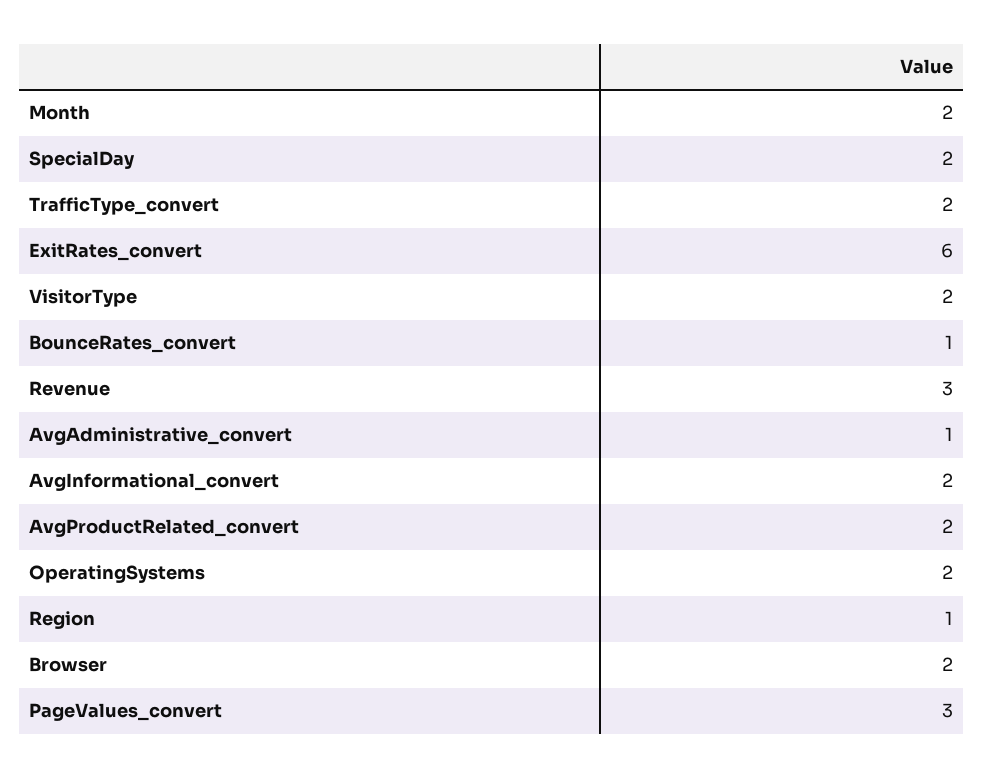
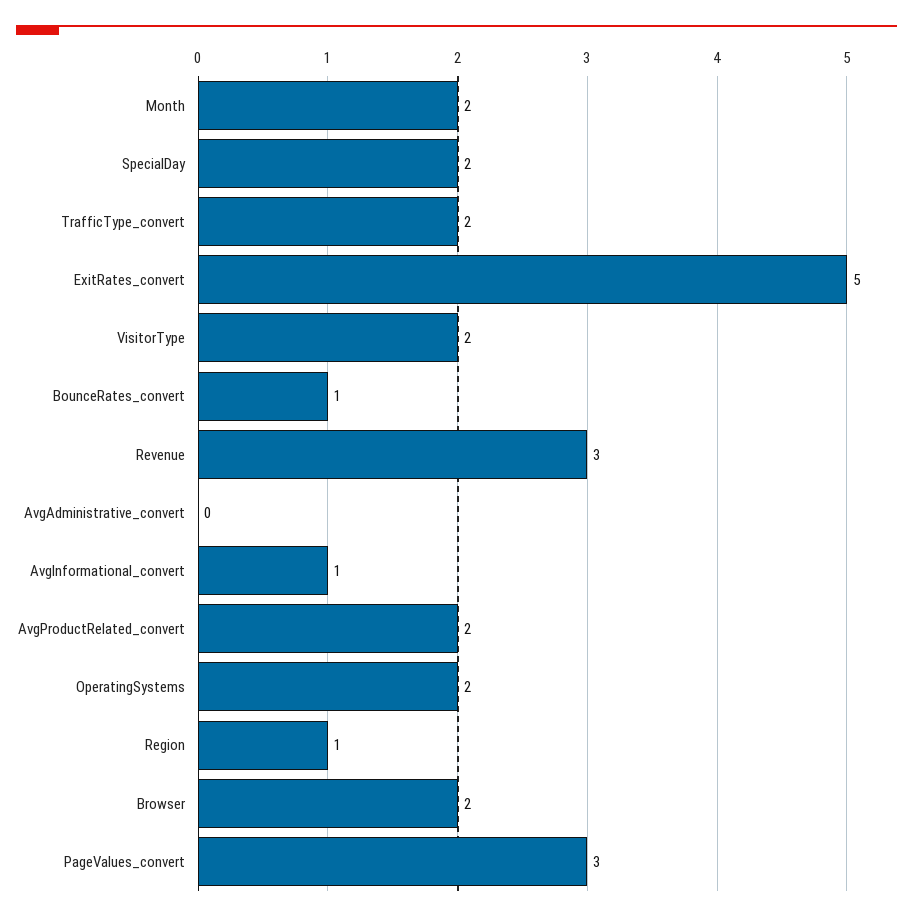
ExitRates_convert: 6 -> 5
AvgAdministrative_convert: 1 -> 0
AvgInformational_convert: 2 -> 1

